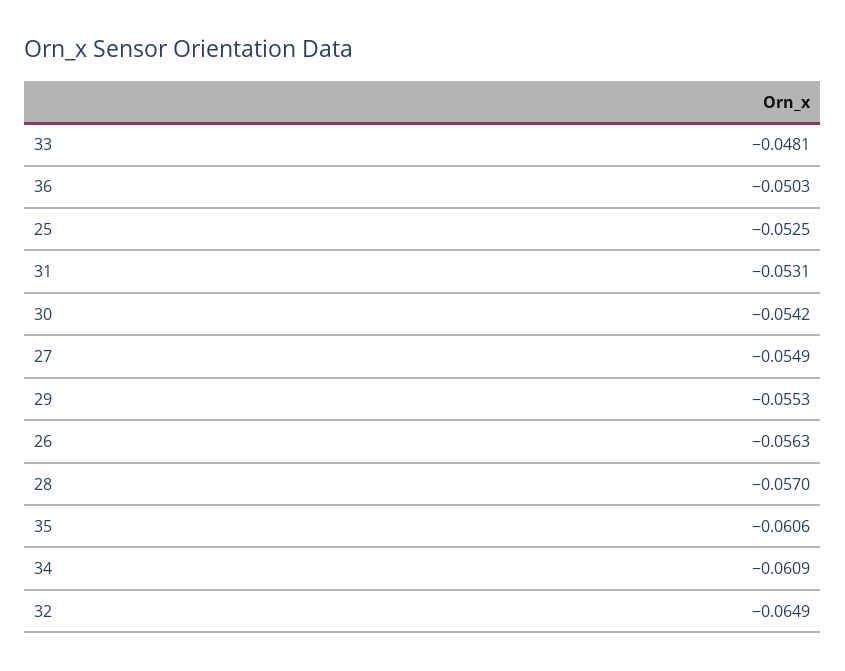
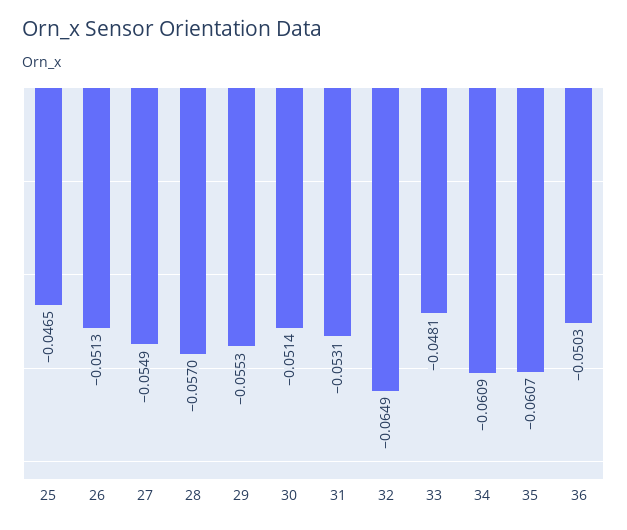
25: -0.0525 -> -0.0465
30: -0.0542 -> -0.0514
26: -0.0563 -> -0.0513
35: -0.0606 -> -0.0607

